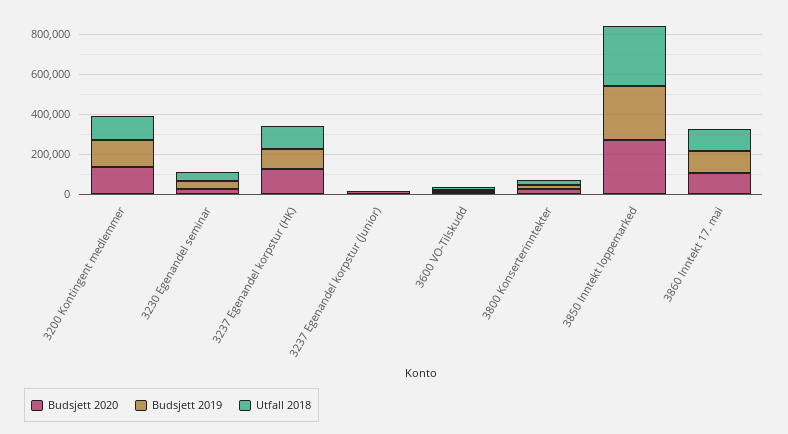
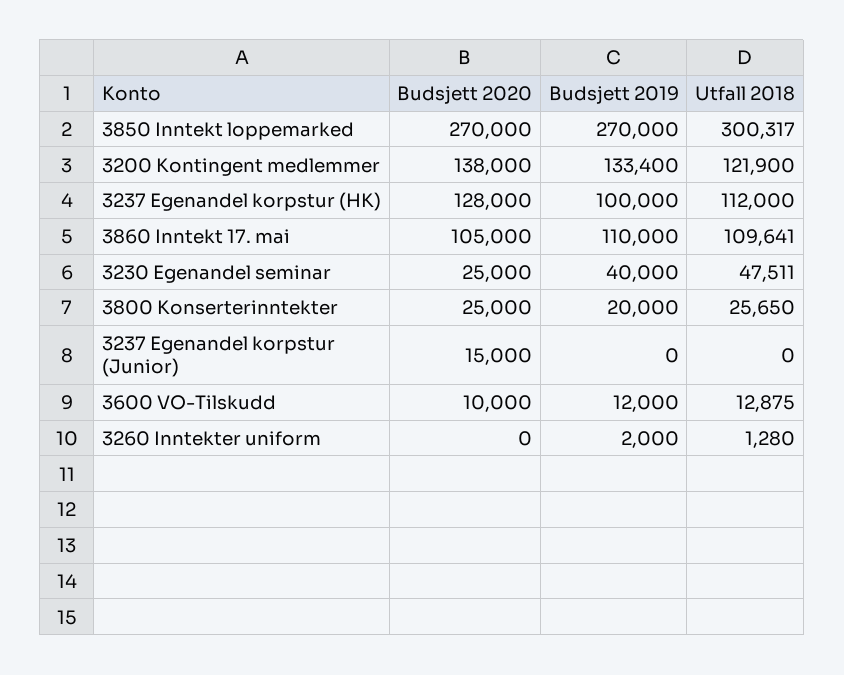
Budsjett 2020, 3260 Inntekter uniform: none -> 0
Budsjett 2019, 3260 Inntekter uniform: none -> 2000
Utfall 2018, 3260 Inntekter uniform: none -> 1280

